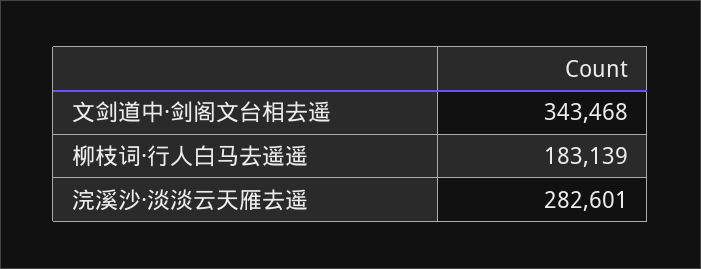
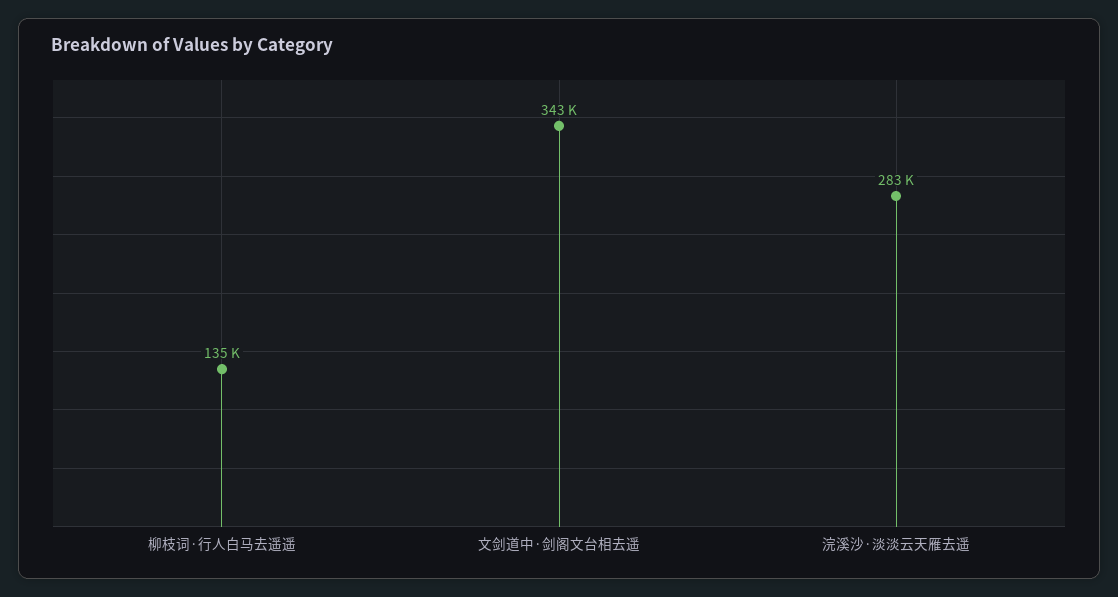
柳枝词·行人白马去遥遥: 183139 -> 135000

